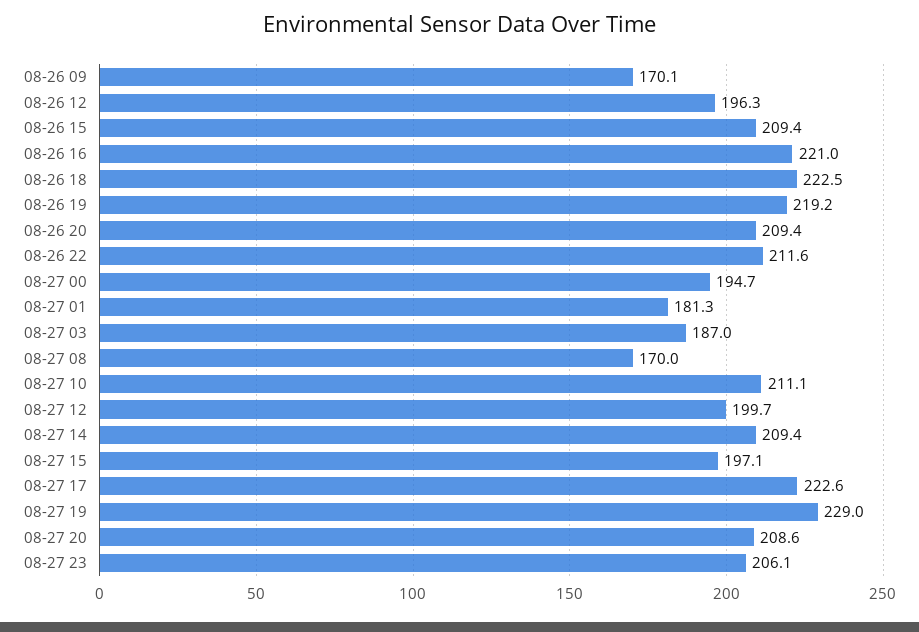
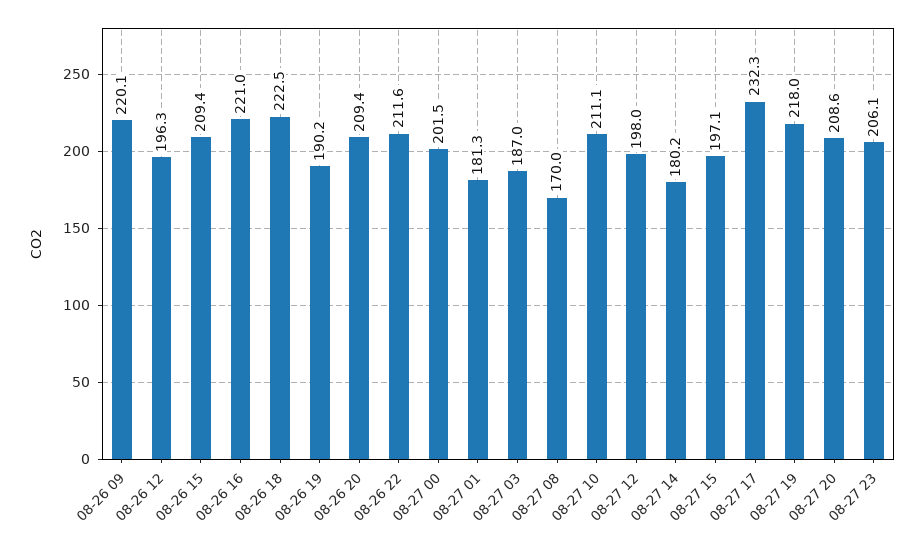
08-26 09: 170.1 -> 220.1
08-26 19: 219.2 -> 190.2
08-27 00: 194.7 -> 201.5
08-27 12: 199.7 -> 198
08-27 14: 209.4 -> 180.2
08-27 17: 222.6 -> 232.3
08-27 19: 229 -> 218

